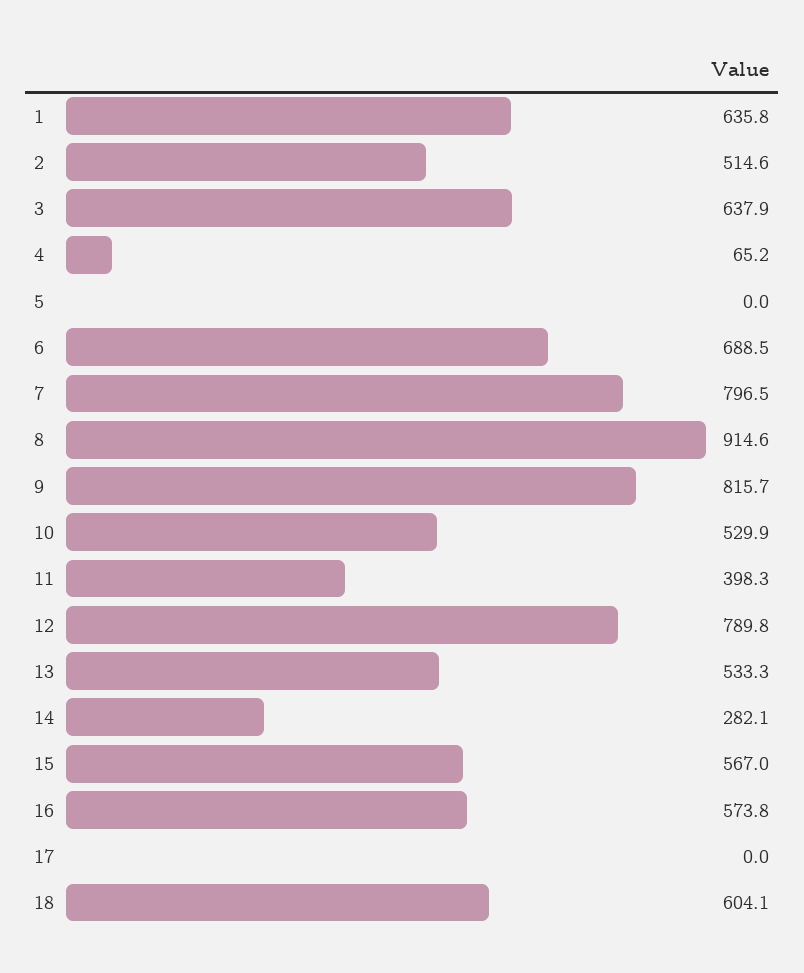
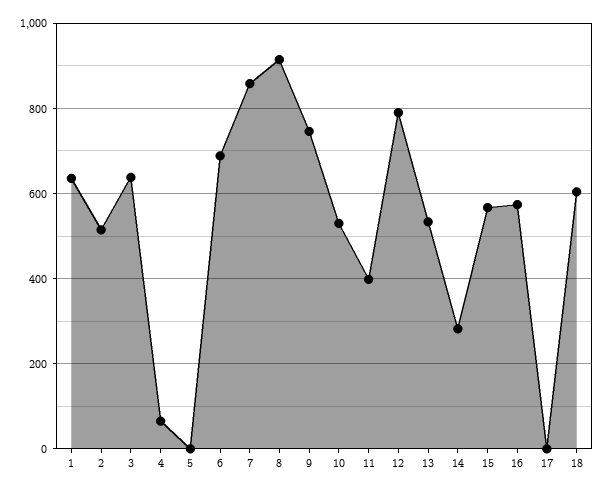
7: 796.5 -> 860
9: 815.7 -> 740

